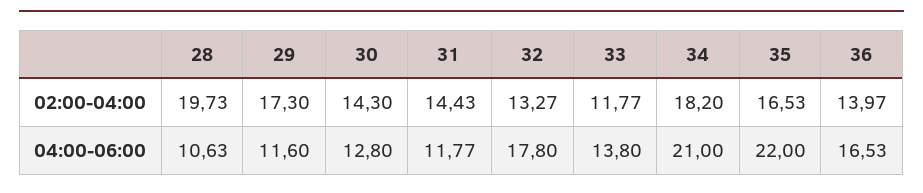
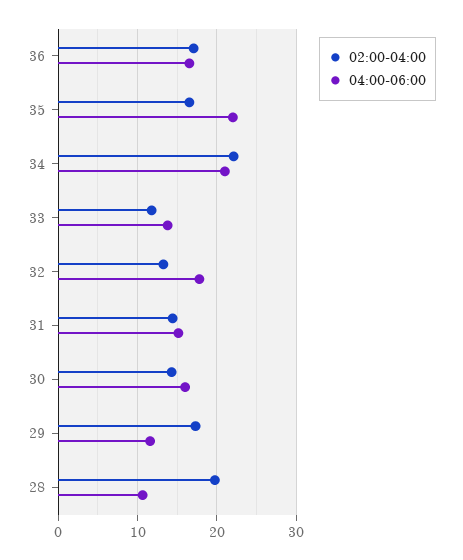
02:00-04:00, 34: 18.2 -> 22
02:00-04:00, 36: 13.97 -> 17
04:00-06:00, 30: 12.8 -> 16
04:00-06:00, 31: 11.77 -> 15

